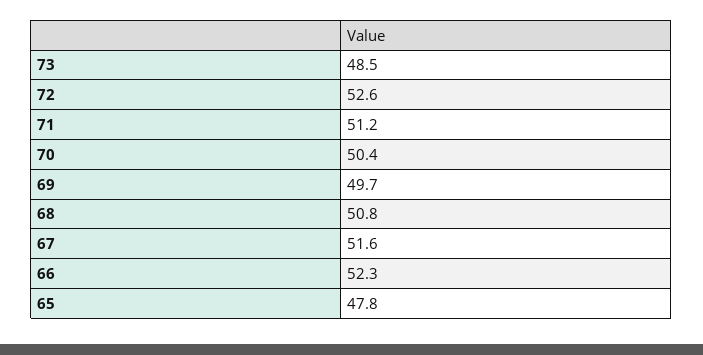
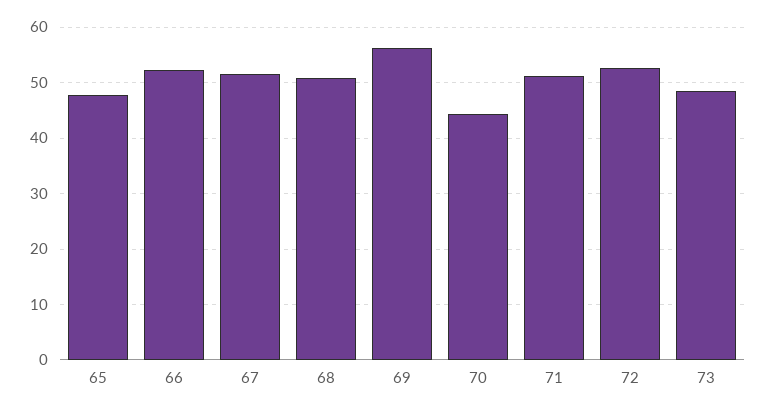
70: 50.4 -> 44
69: 49.7 -> 56

